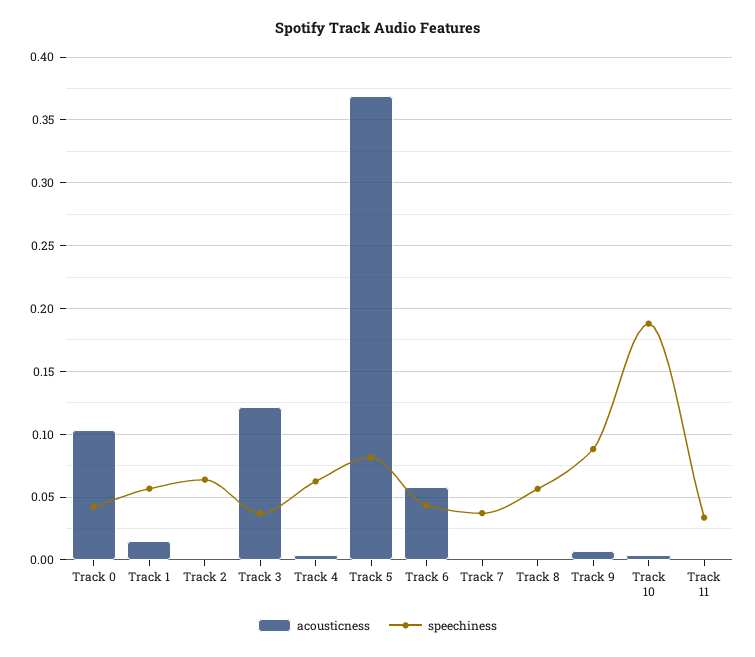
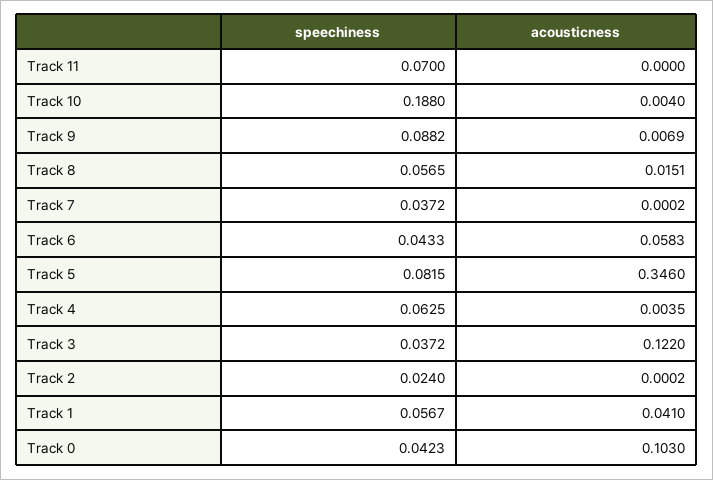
acousticness, Track 1: 0.015 -> 0.041
speechiness, Track 2: 0.065 -> 0.024
acousticness, Track 5: 0.37 -> 0.346
acousticness, Track 8: 0 -> 0.0151
speechiness, Track 11: 0.035 -> 0.07

